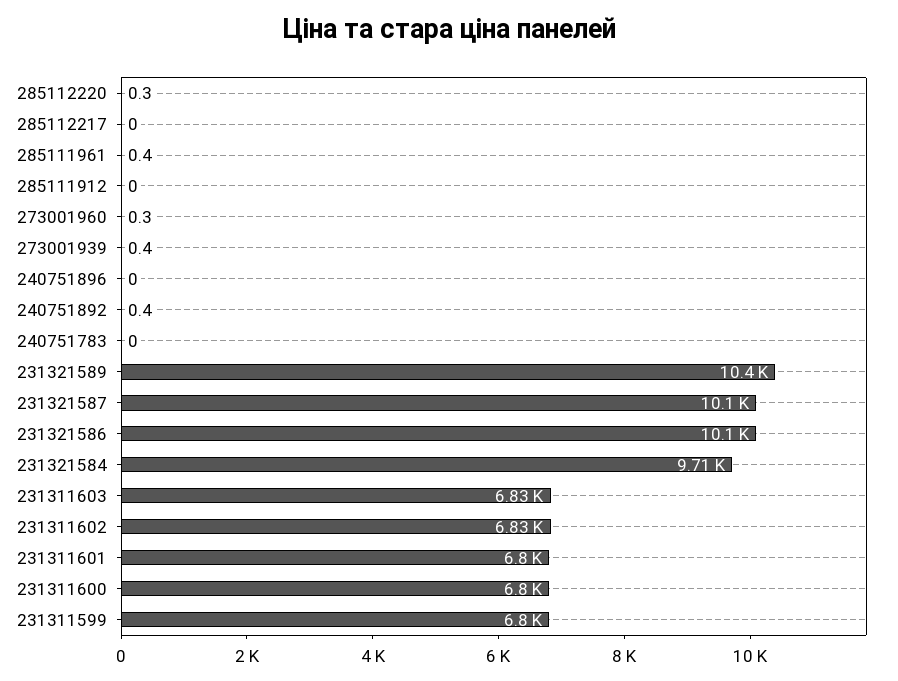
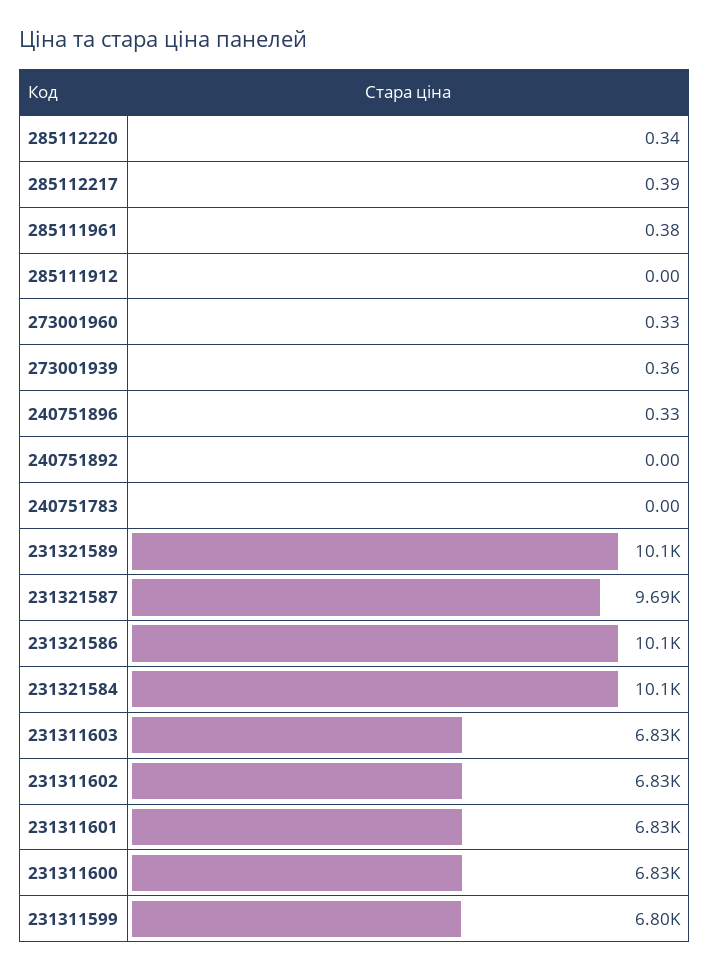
285112217: 0 -> 0.39
240751896: 0 -> 0.33
240751892: 0.4 -> 0
231321589: 10400 -> 10100
231321587: 10100 -> 9690
231321584: 9710 -> 10100
231311601: 6800 -> 6830
231311600: 6800 -> 6830

